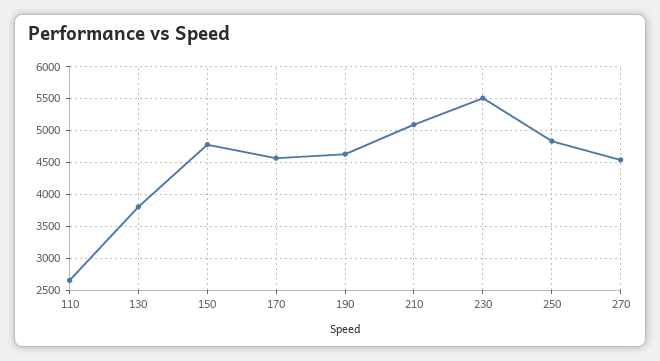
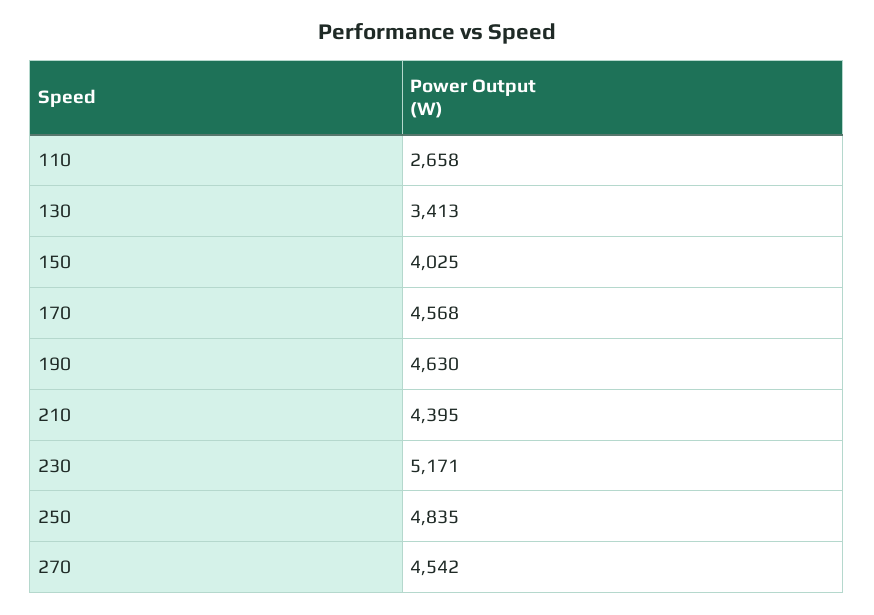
130: 3800 -> 3413
150: 4800 -> 4025
210: 5100 -> 4395
230: 5500 -> 5171

